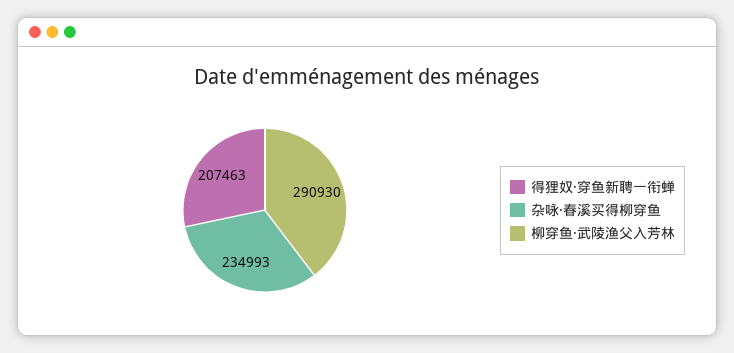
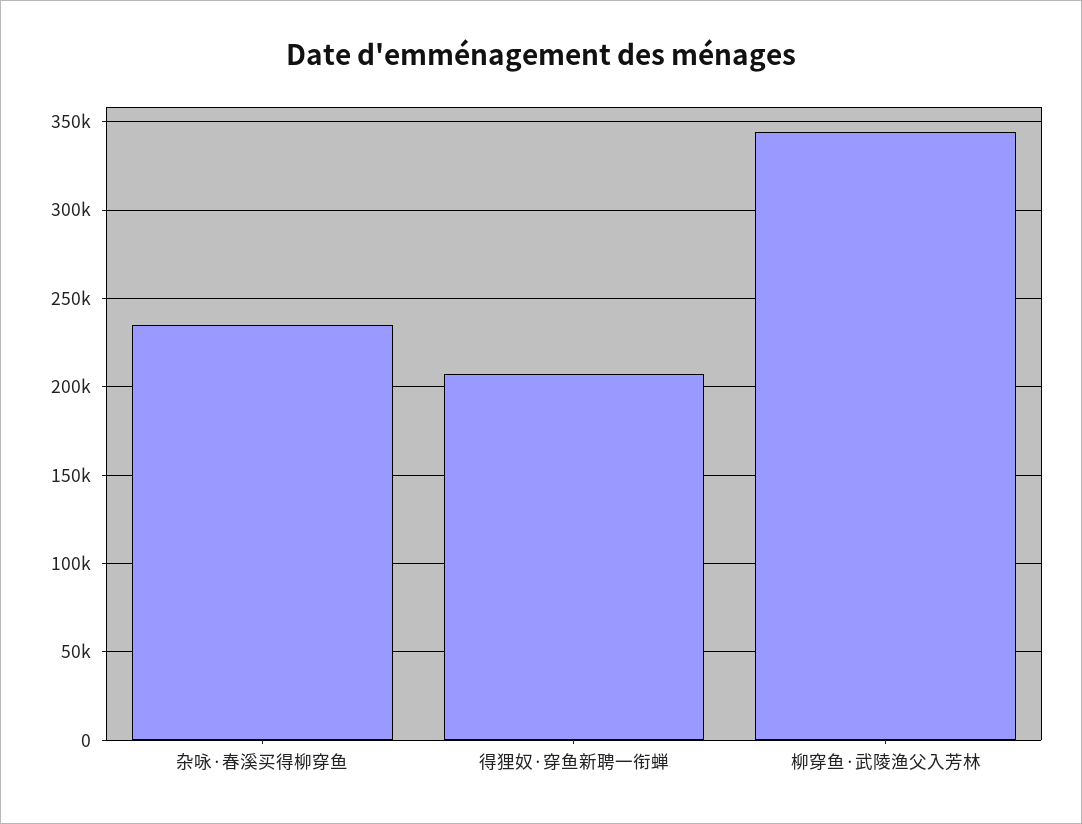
柳穿鱼·武陵渔父入芳林: 290930 -> 345000

